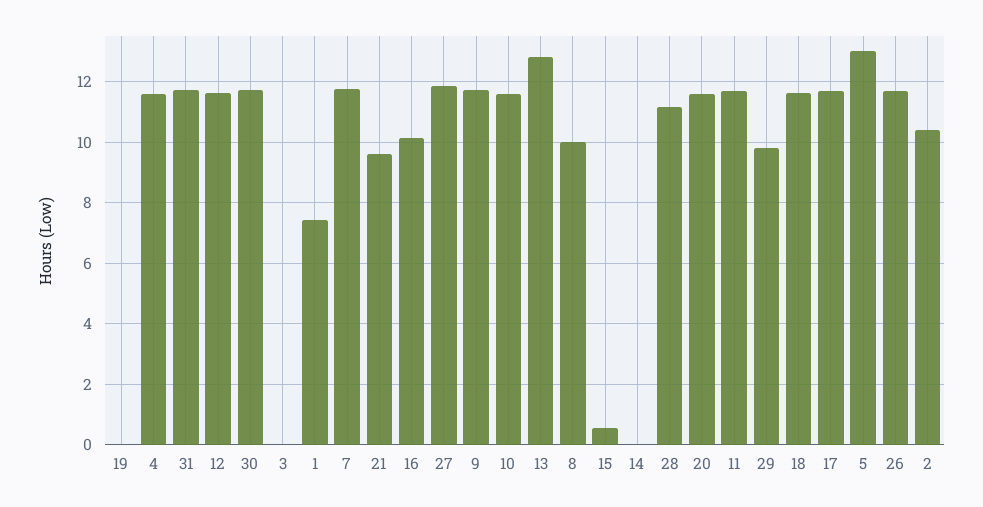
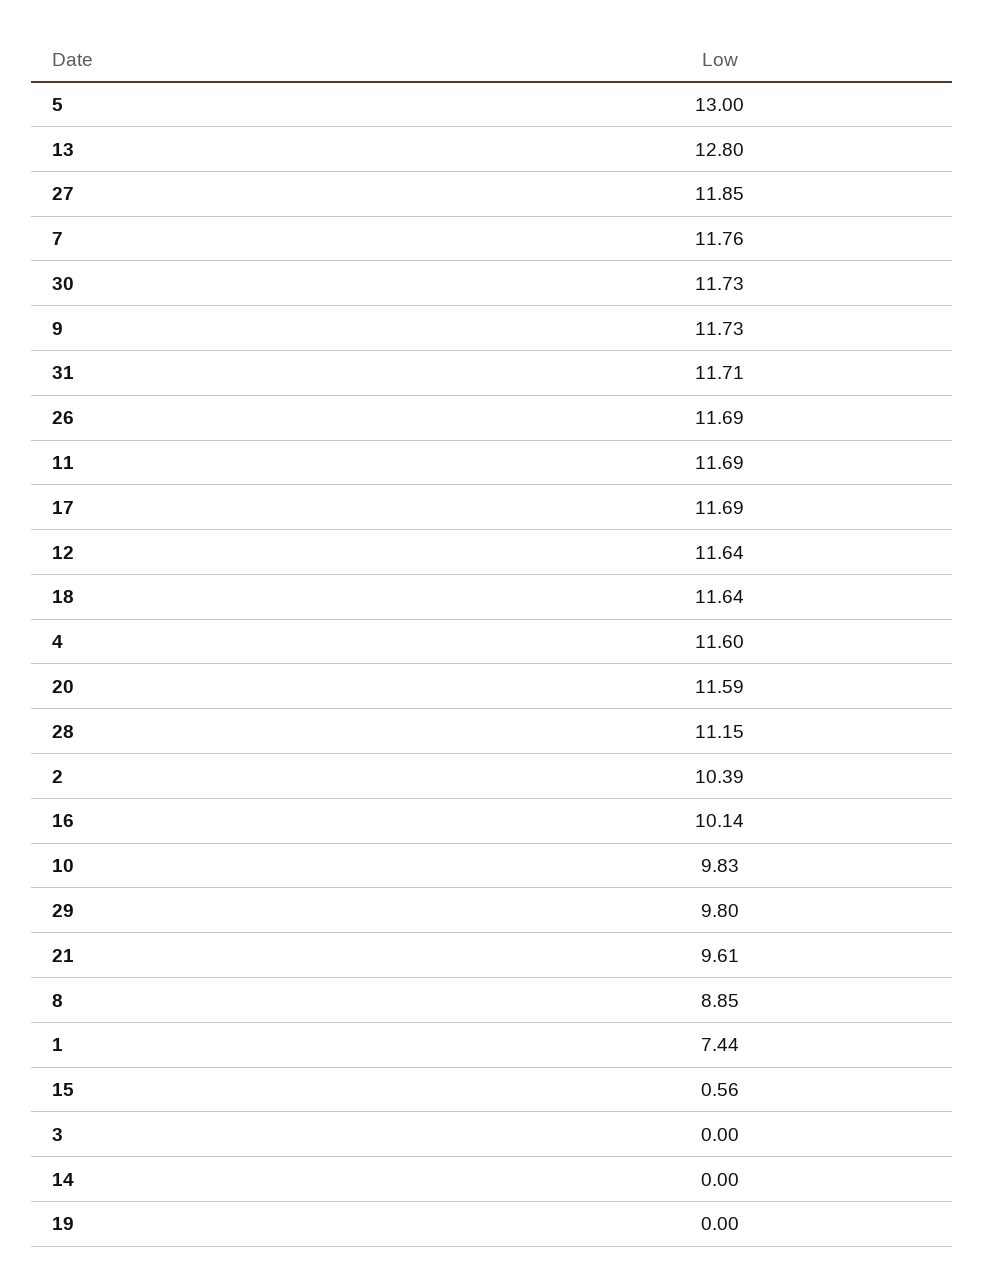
10: 11.6 -> 9.83
8: 10 -> 8.85

